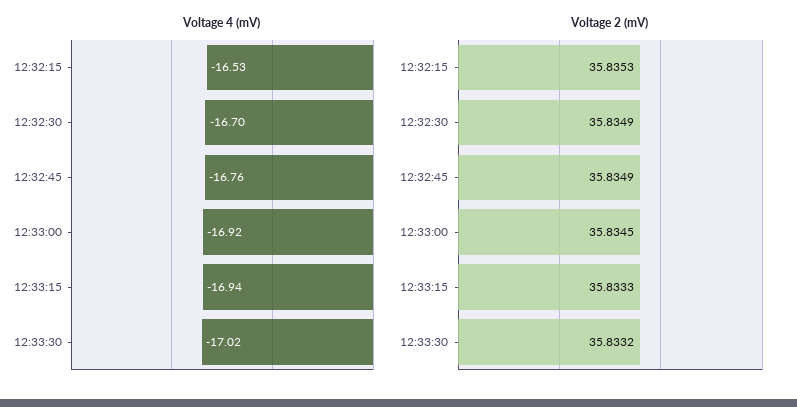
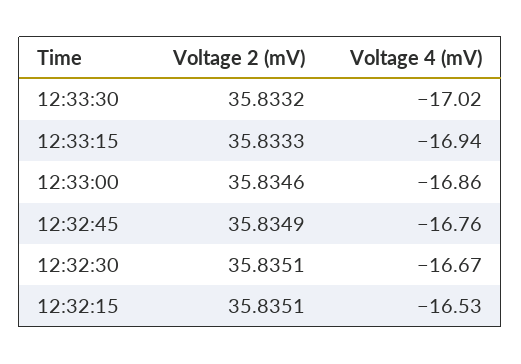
Voltage 4 (mV), 12:32:30: -16.7 -> -16.67
Voltage 4 (mV), 12:33:00: -16.92 -> -16.86
Voltage 2 (mV), 12:32:15: 35.8353 -> 35.8351
Voltage 2 (mV), 12:32:30: 35.8349 -> 35.8351
Voltage 2 (mV), 12:33:00: 35.8345 -> 35.8346

